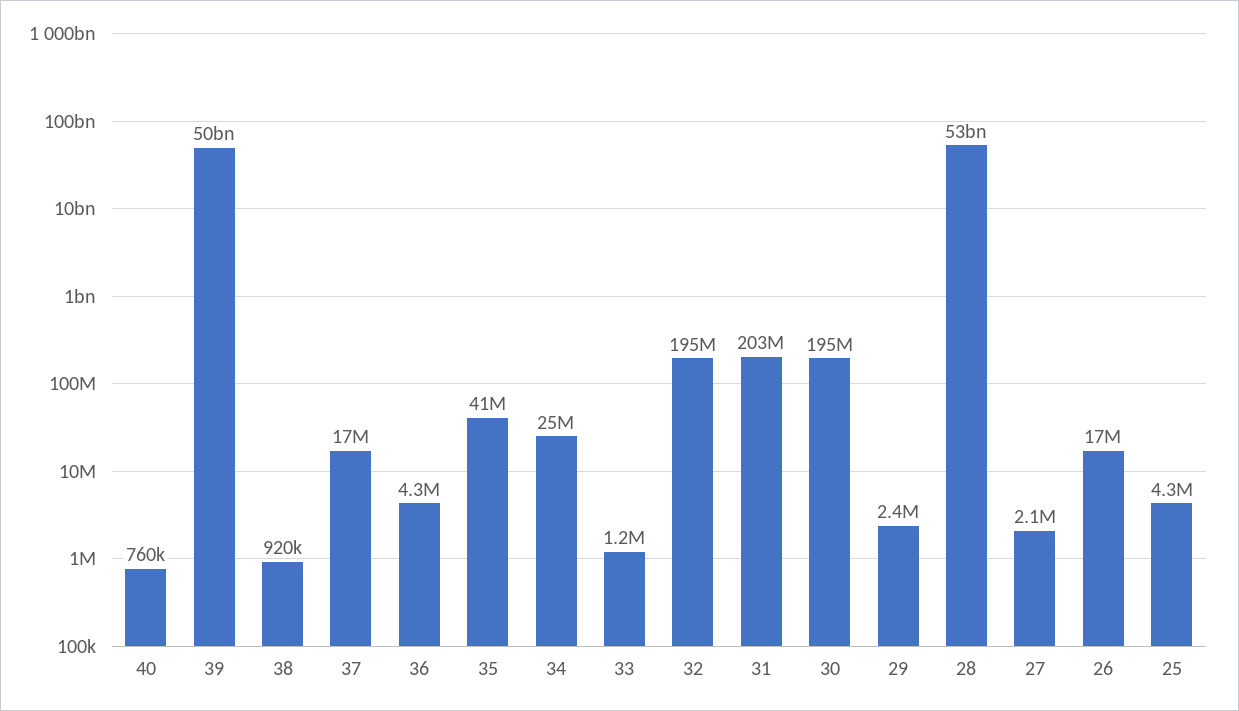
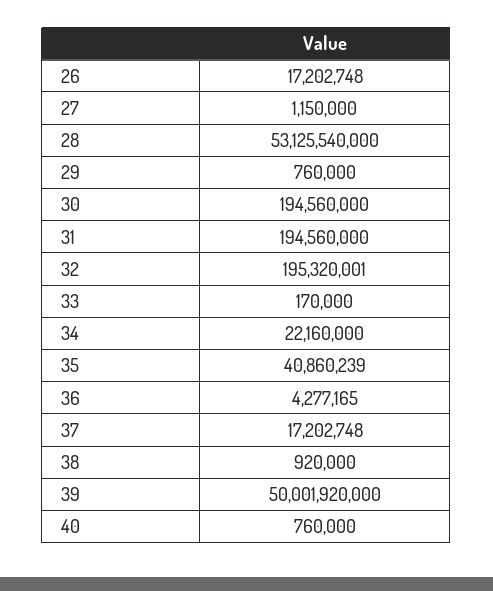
34: 25000000 -> 22160000
33: 1200000 -> 170000
31: 203000000 -> 194560000
29: 2400000 -> 760000
27: 2100000 -> 1150000
25: 4300000 -> none

